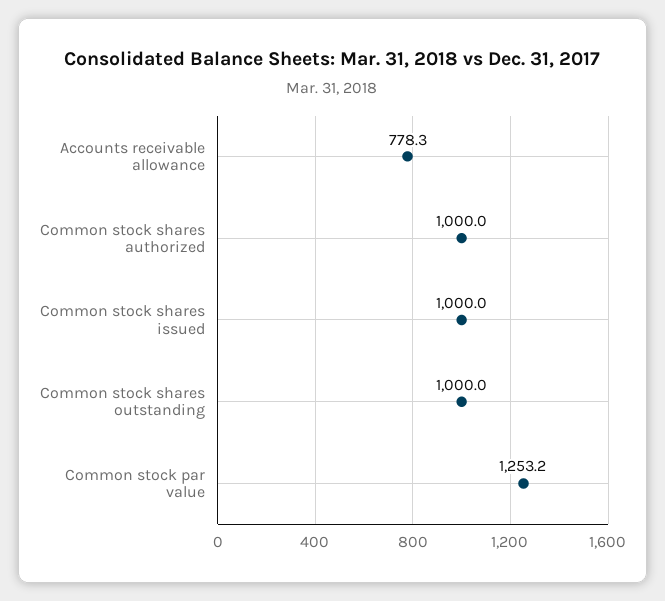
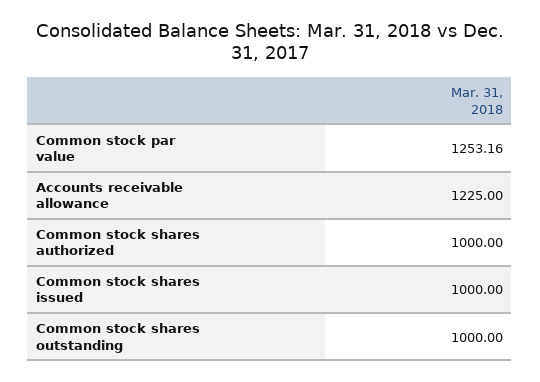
Accounts receivable allowance: 778.3 -> 1225

